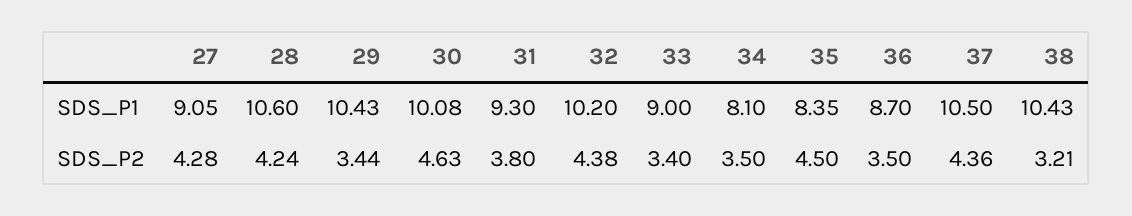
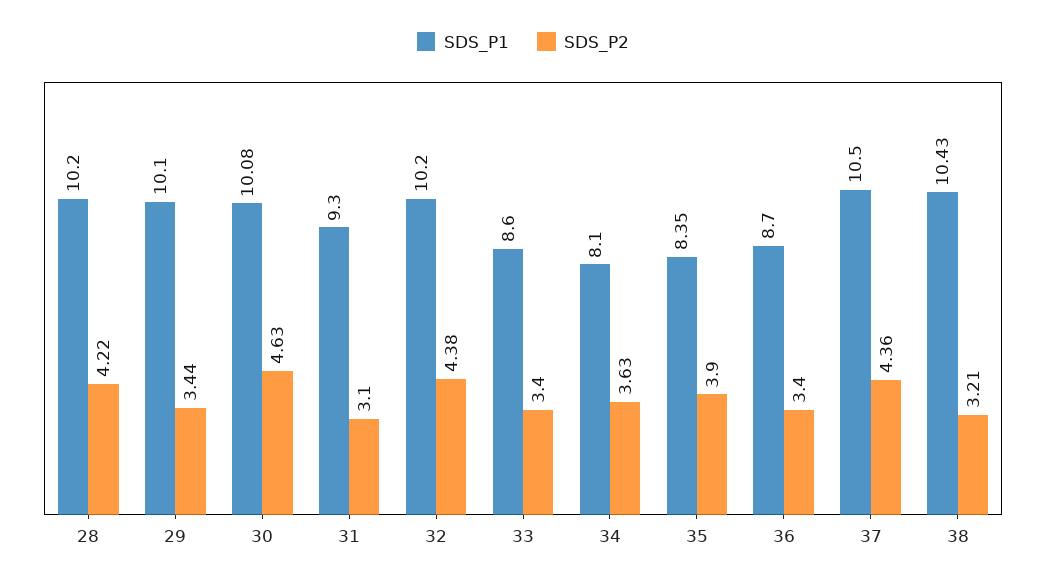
SDS_P1, 27: 9.05 -> none
SDS_P1, 28: 10.6 -> 10.2
SDS_P1, 29: 10.43 -> 10.1
SDS_P1, 33: 9 -> 8.6
SDS_P2, 27: 4.28 -> none
SDS_P2, 28: 4.24 -> 4.22
SDS_P2, 31: 3.8 -> 3.1
SDS_P2, 34: 3.5 -> 3.63
SDS_P2, 35: 4.5 -> 3.9
SDS_P2, 36: 3.5 -> 3.4

